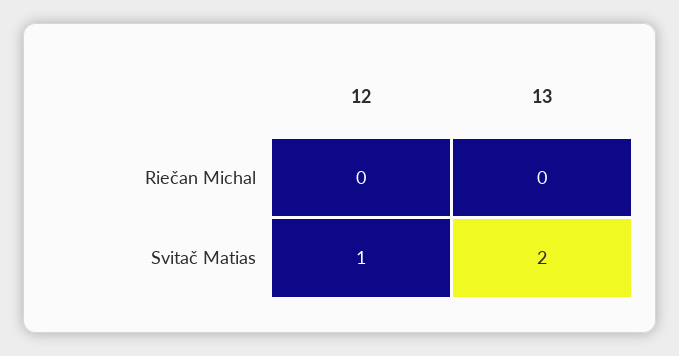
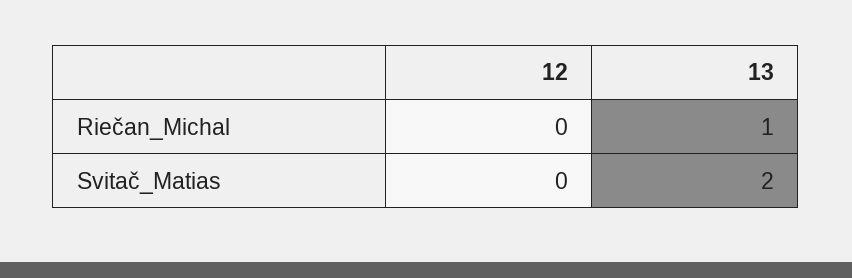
13, Riečan Michal: 0 -> 1
12, Svitač Matias: 1 -> 0

